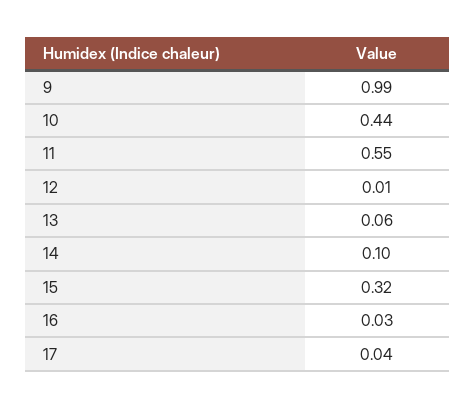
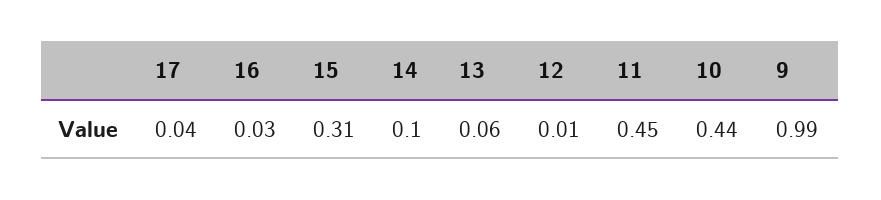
11: 0.55 -> 0.45
15: 0.32 -> 0.31

